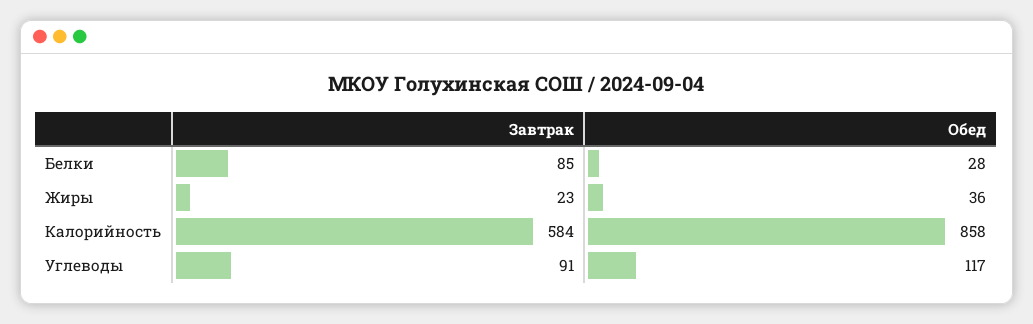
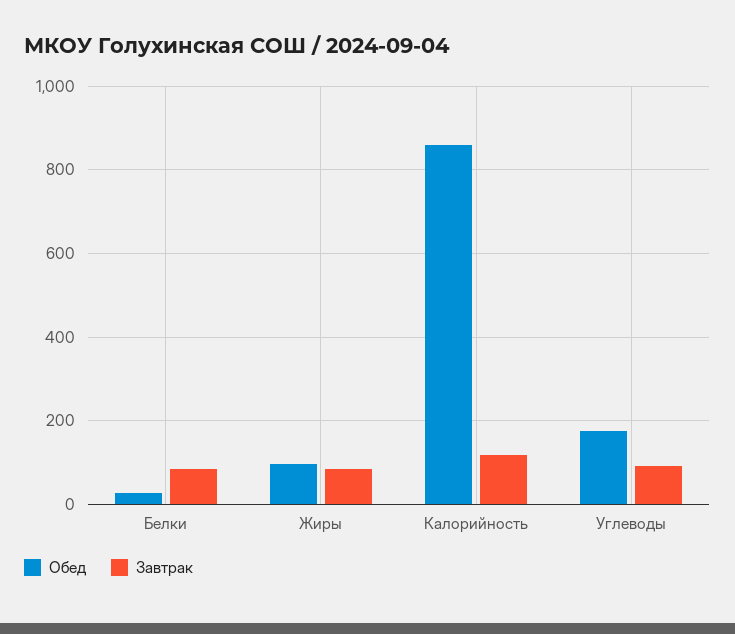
Завтрак, Жиры: 23 -> 80
Обед, Жиры: 36 -> 100
Завтрак, Калорийность: 584 -> 120
Обед, Углеводы: 117 -> 180

